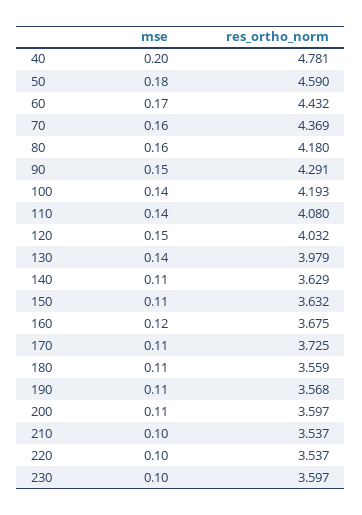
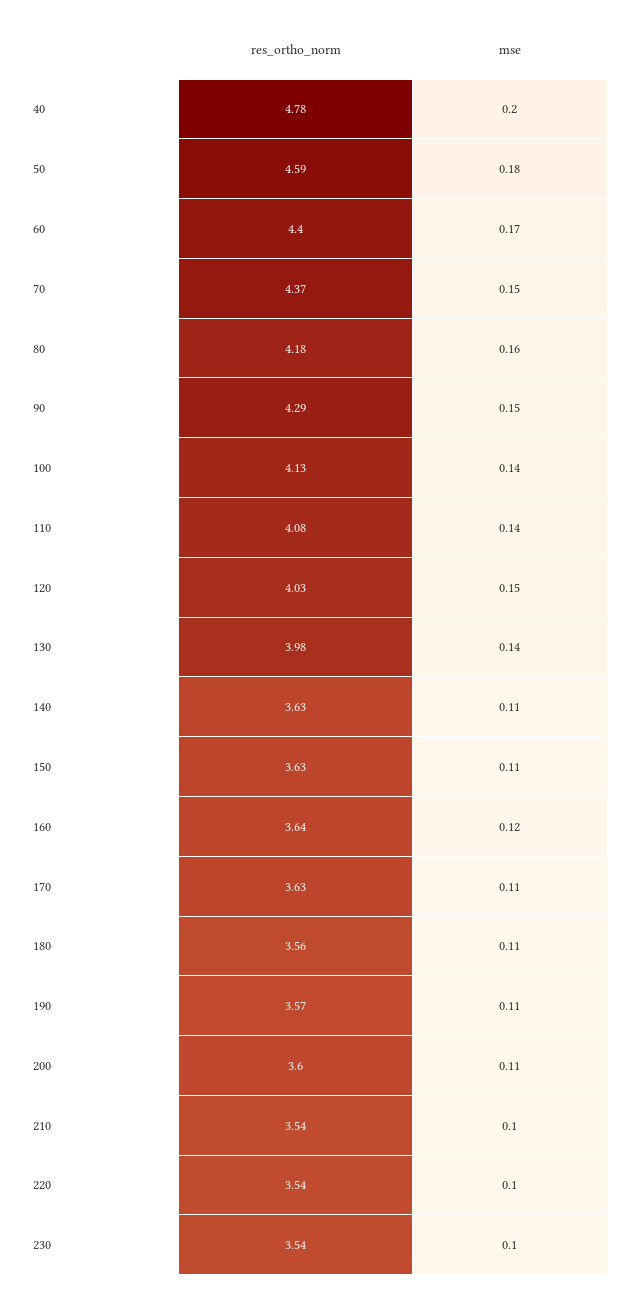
res_ortho_norm, 60: 4.432 -> 4.4
mse, 70: 0.16 -> 0.15
res_ortho_norm, 100: 4.193 -> 4.13
res_ortho_norm, 160: 3.675 -> 3.64
res_ortho_norm, 170: 3.725 -> 3.63
res_ortho_norm, 230: 3.597 -> 3.54

